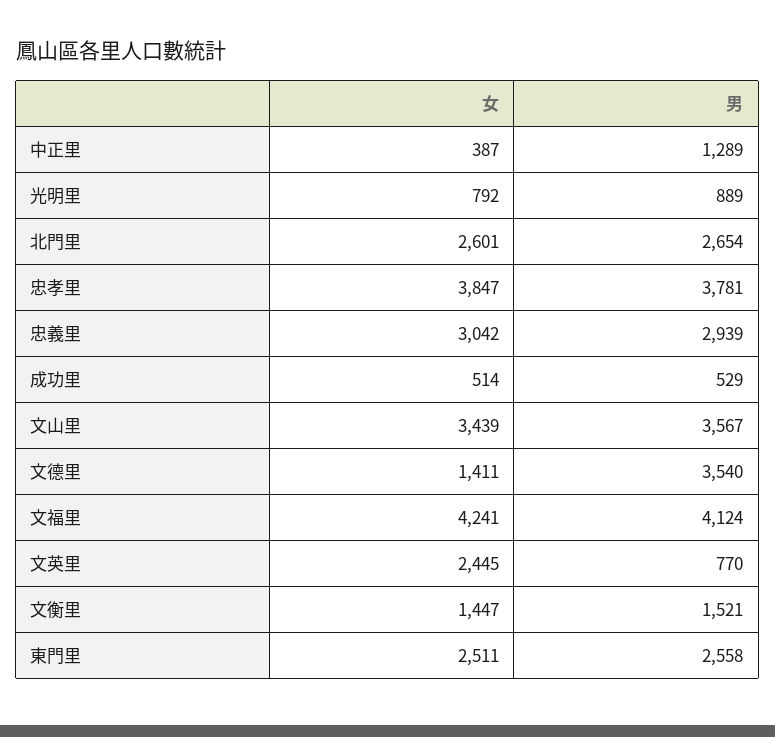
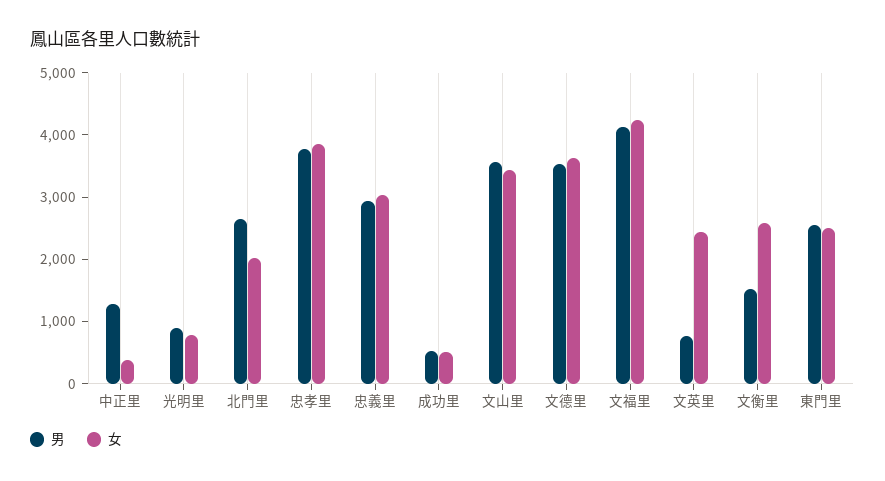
女, 北門里: 2601 -> 2000
女, 文德里: 1411 -> 3600
女, 文衡里: 1447 -> 2600

